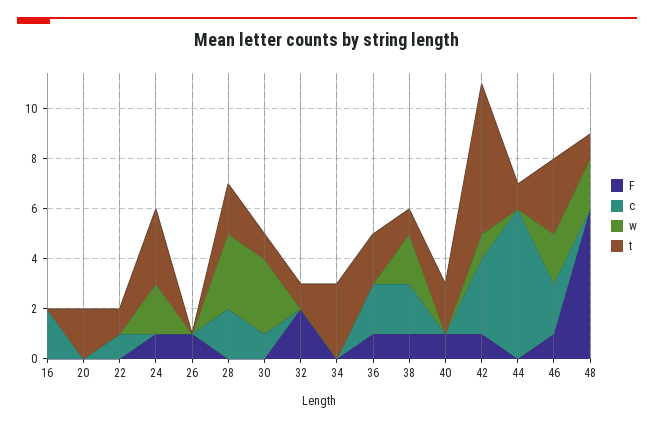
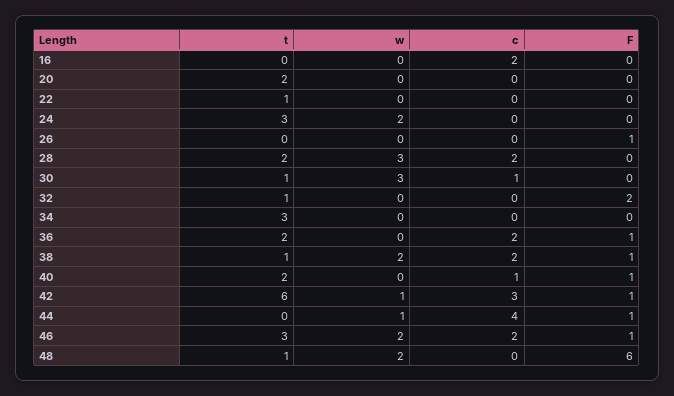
c, 22: 1 -> 0
F, 24: 1 -> 0
c, 40: 0 -> 1
F, 44: 0 -> 1
c, 44: 6 -> 4
w, 44: 0 -> 1
t, 44: 1 -> 0

